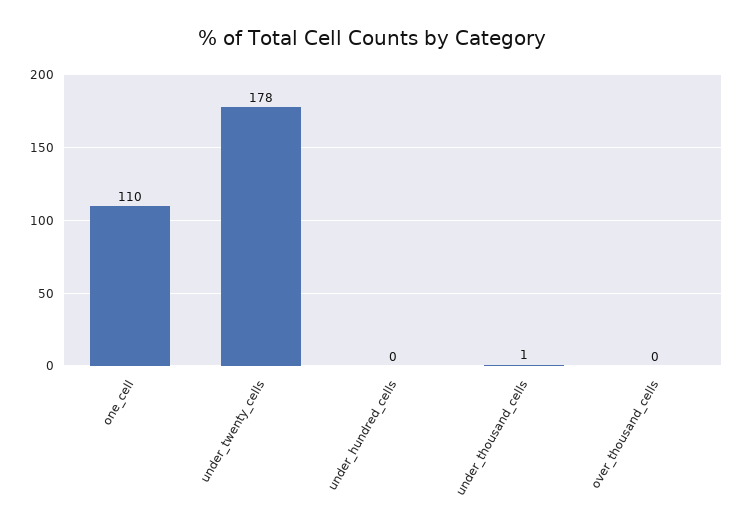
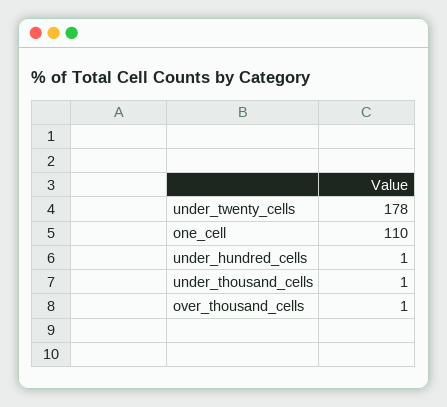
under_hundred_cells: 0 -> 1
over_thousand_cells: 0 -> 1

